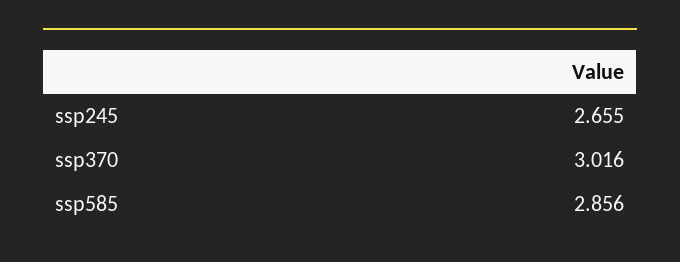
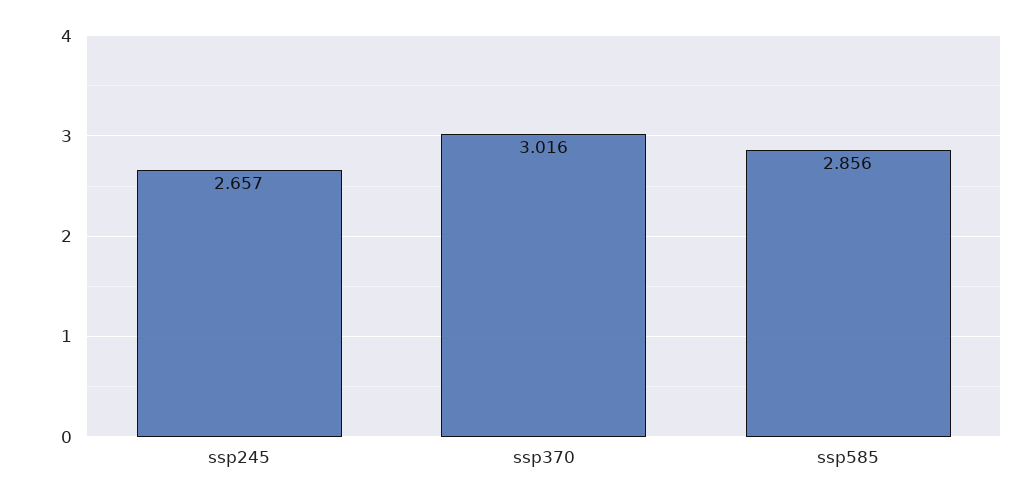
ssp245: 2.655 -> 2.657

